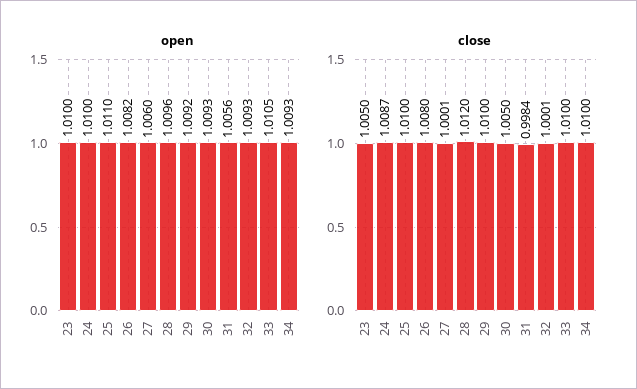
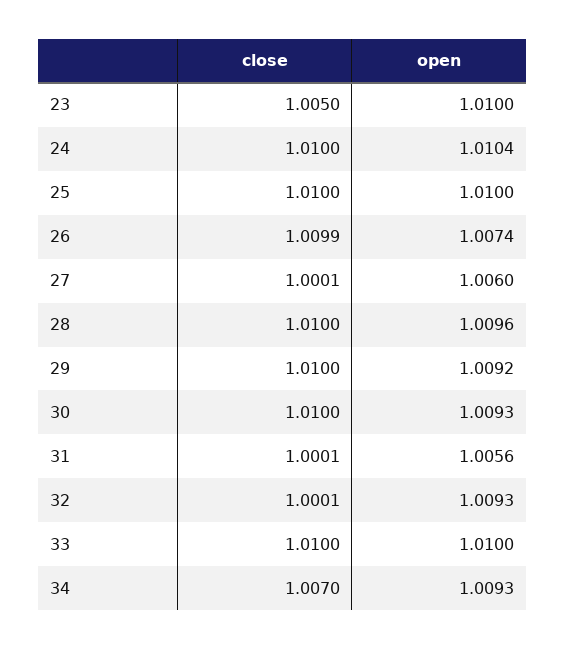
open, 24: 1.01 -> 1.0104
open, 25: 1.011 -> 1.01
open, 26: 1.0082 -> 1.0074
open, 33: 1.0105 -> 1.01
close, 24: 1.0087 -> 1.01
close, 26: 1.008 -> 1.0099
close, 28: 1.012 -> 1.01
close, 30: 1.005 -> 1.01
close, 31: 0.9984 -> 1.0001
close, 34: 1.01 -> 1.007

